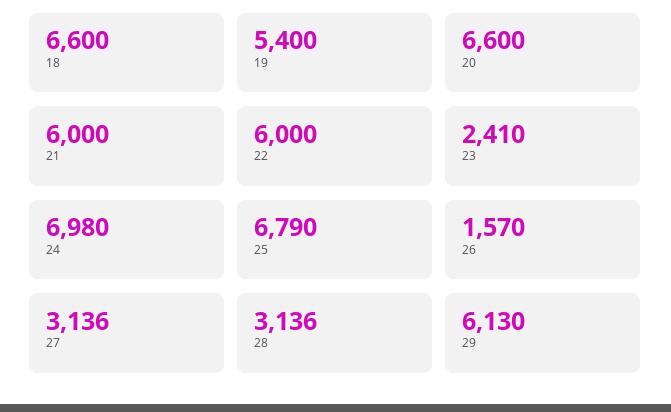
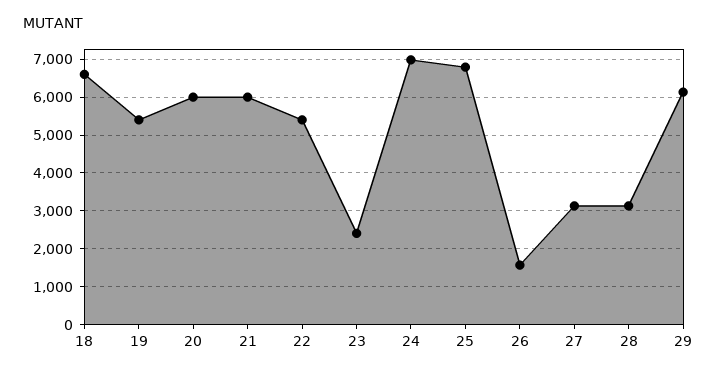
20: 6600 -> 6000
22: 6000 -> 5400

